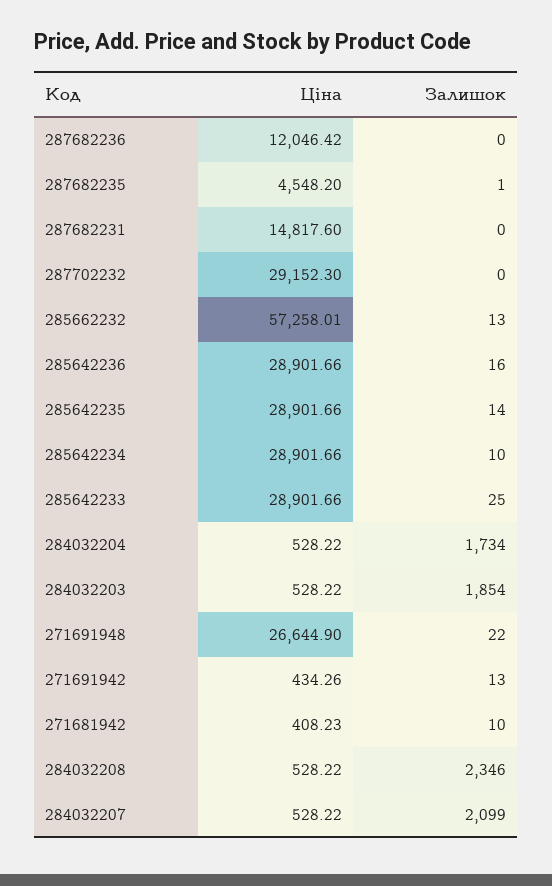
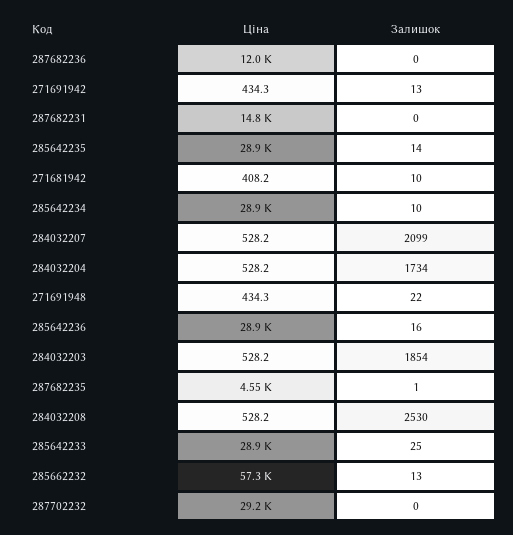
Ціна, 271691948: 26644.9 -> 434.3
Залишок, 284032208: 2346 -> 2530

